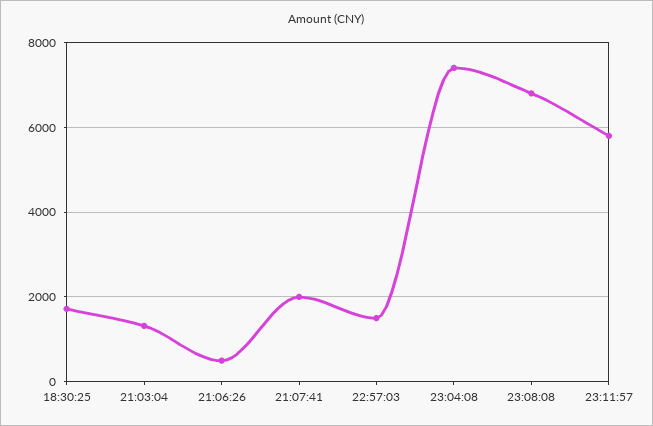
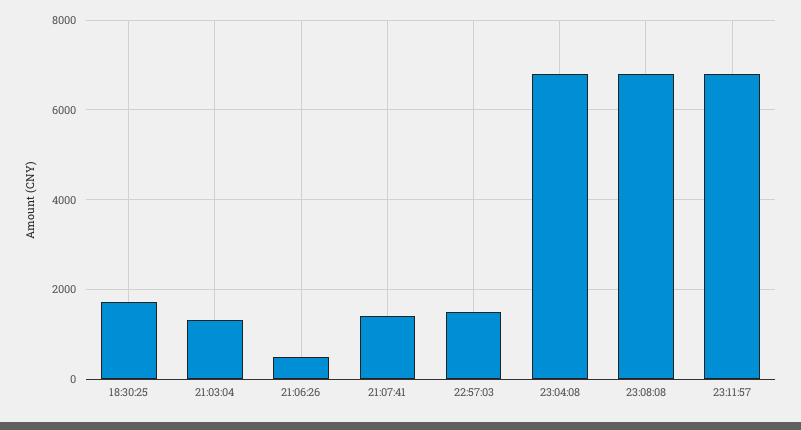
21:07:41: 2000 -> 1400
23:04:08: 7400 -> 6800
23:11:57: 5800 -> 6800

